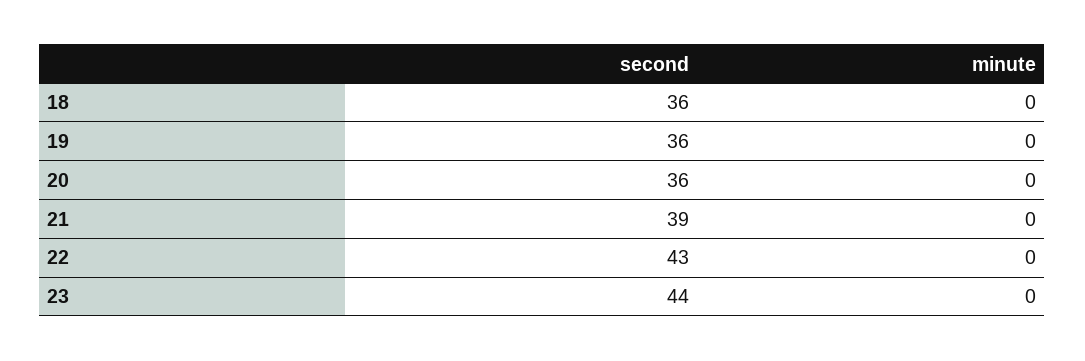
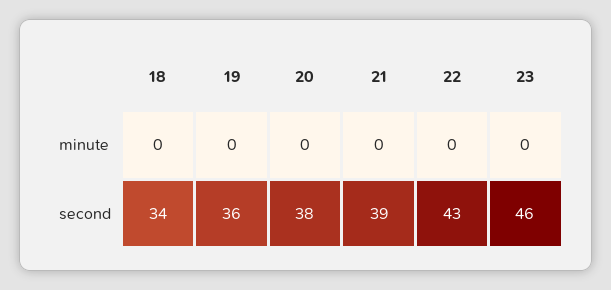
second, 18: 36 -> 34
second, 20: 36 -> 38
second, 23: 44 -> 46

